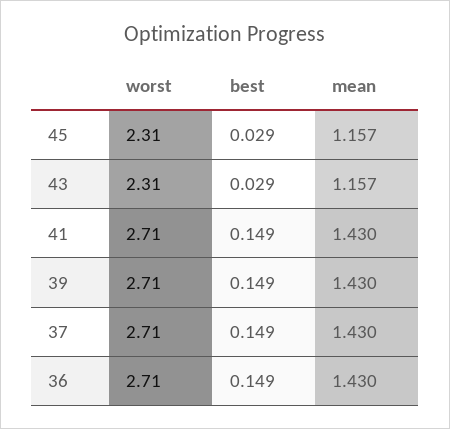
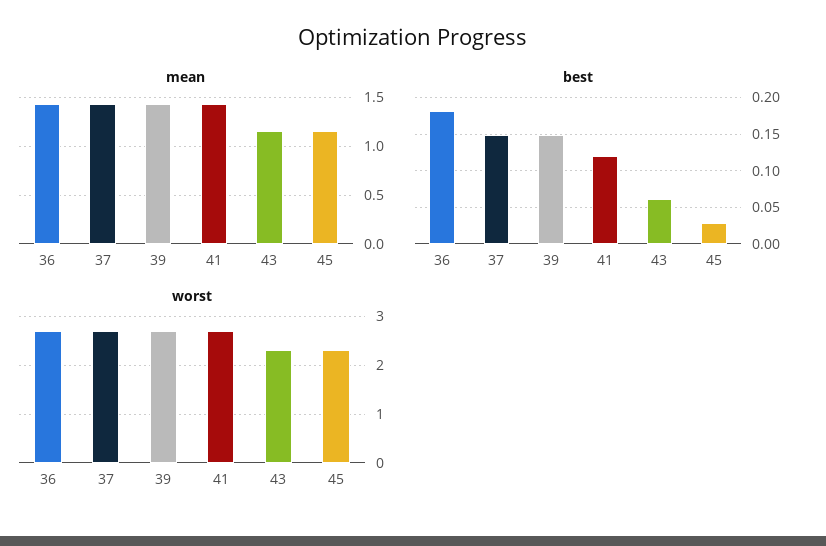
best, 43: 0.029 -> 0.06
best, 41: 0.149 -> 0.12
best, 36: 0.149 -> 0.18

